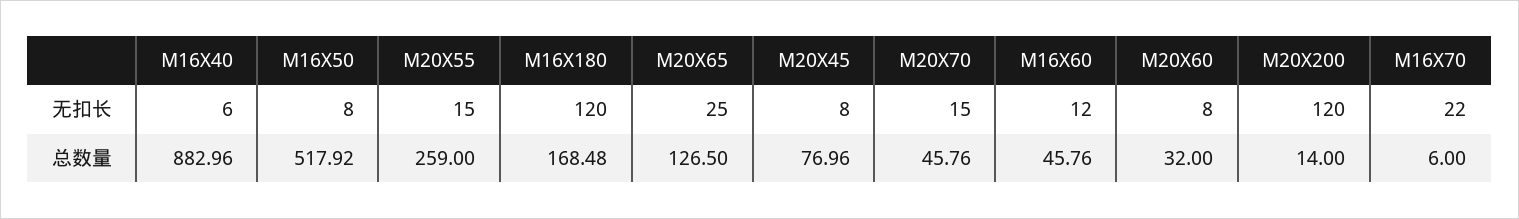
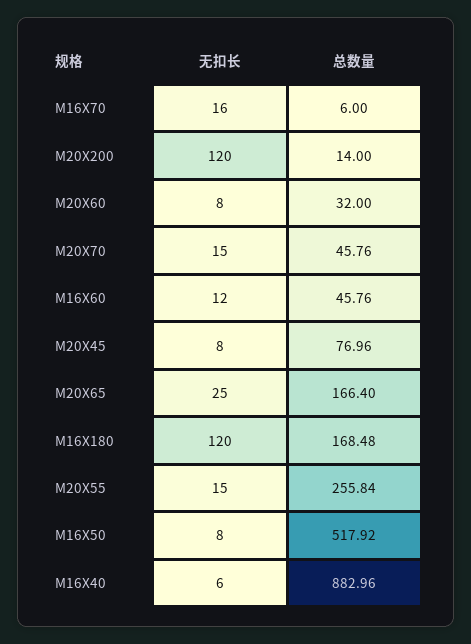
M16X70, 无扣长: 22 -> 16
M20X55, 总数量: 259 -> 255.84
M20X65, 总数量: 126.5 -> 166.4

